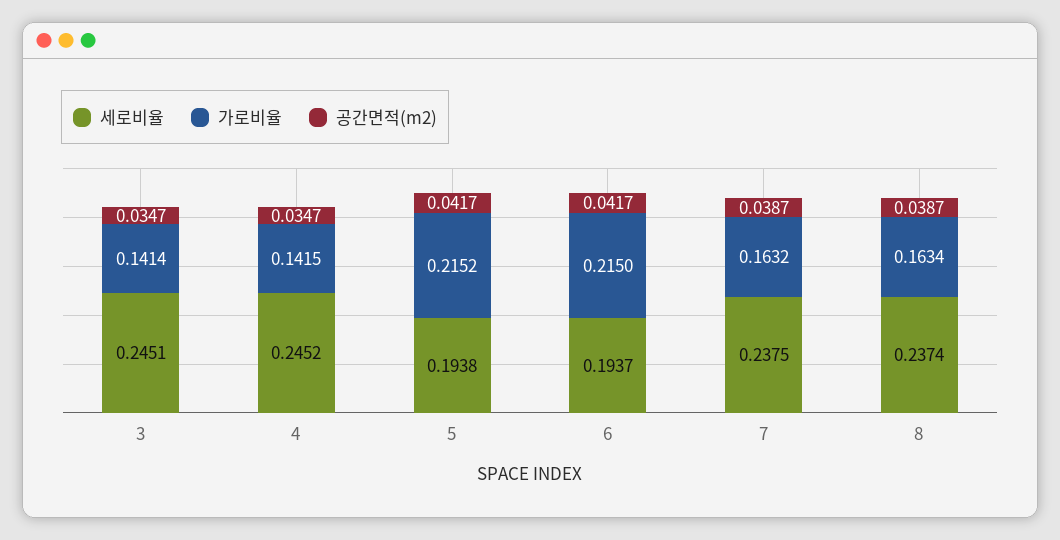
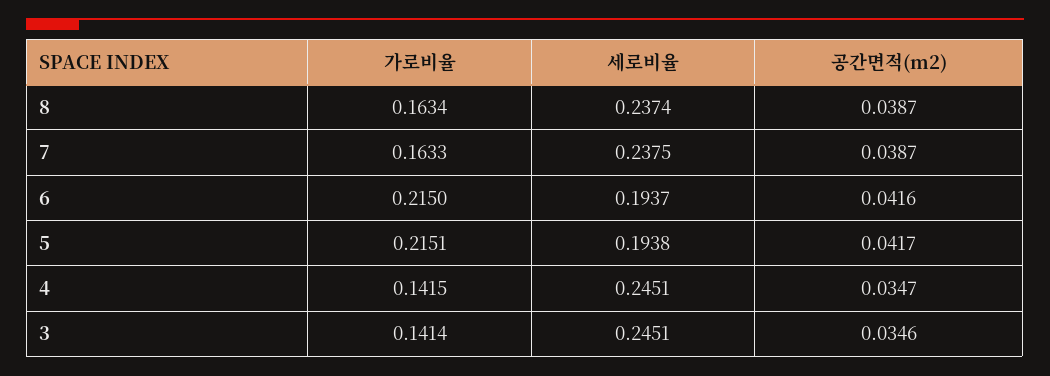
공간면적(m2), 3: 0.0347 -> 0.0346
세로비율, 4: 0.2452 -> 0.2451
가로비율, 5: 0.2152 -> 0.2151
공간면적(m2), 6: 0.0417 -> 0.0416
가로비율, 7: 0.1632 -> 0.1633

